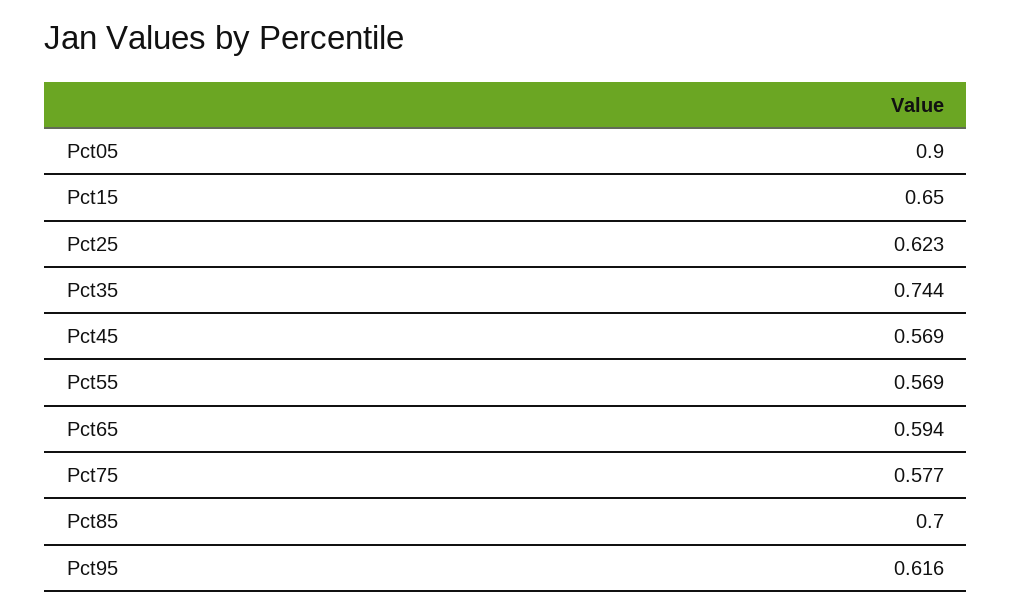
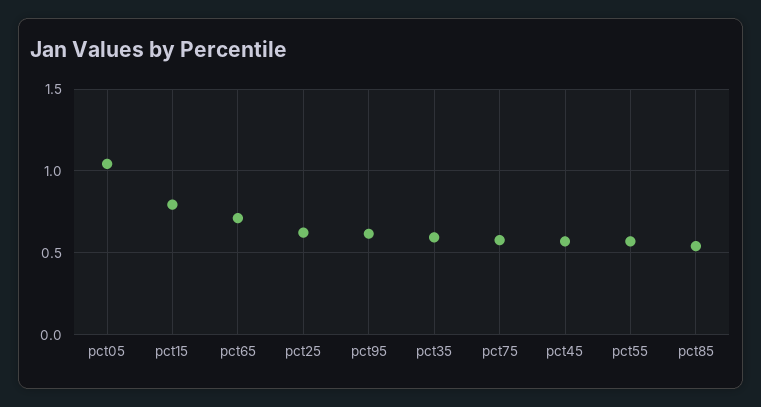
Pct05: 0.9 -> 1.05
Pct15: 0.65 -> 0.8
Pct35: 0.744 -> 0.6
Pct65: 0.594 -> 0.7
Pct85: 0.7 -> 0.55

